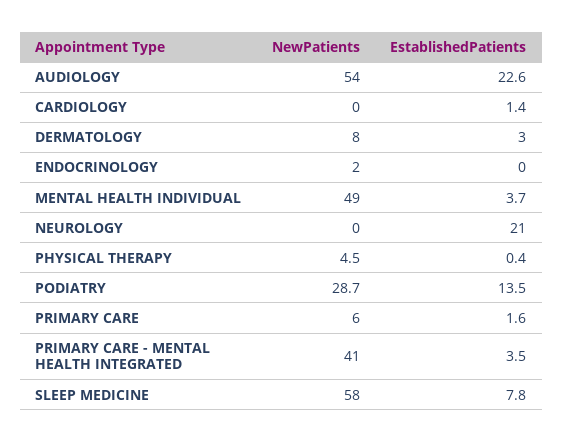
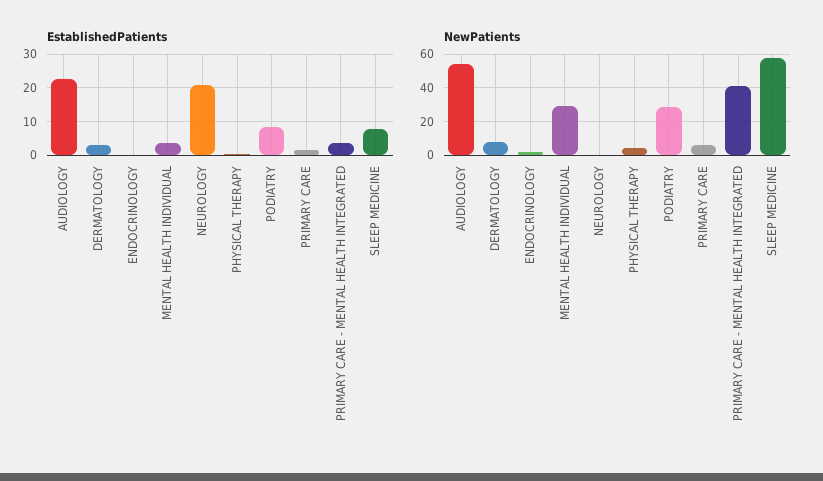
NewPatients, CARDIOLOGY: 0 -> none
EstablishedPatients, CARDIOLOGY: 1.4 -> none
NewPatients, MENTAL HEALTH INDIVIDUAL: 49 -> 30
EstablishedPatients, PODIATRY: 13.5 -> 8

